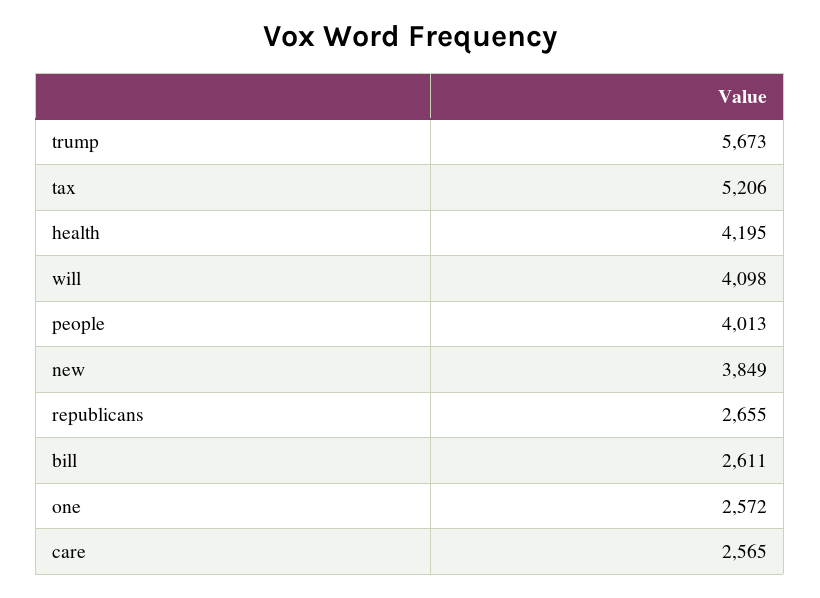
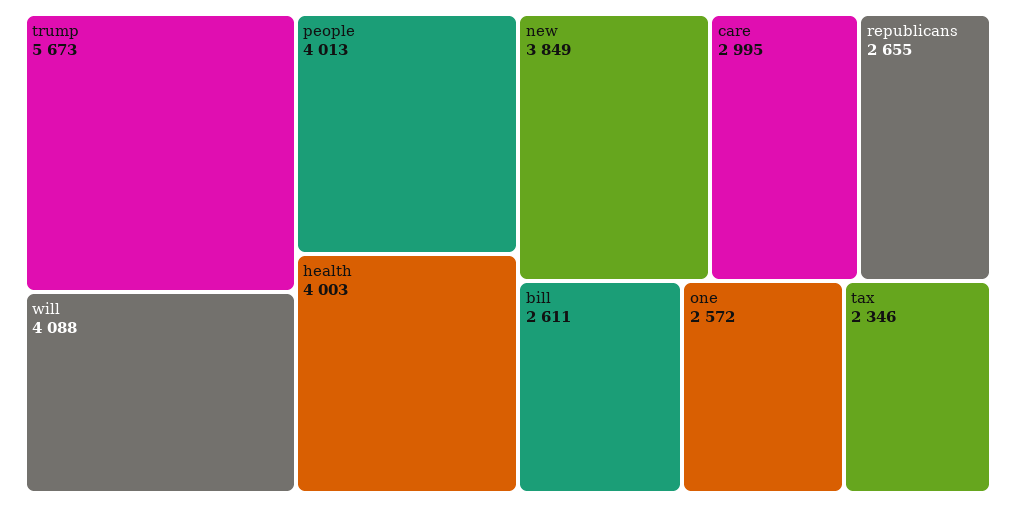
tax: 5206 -> 2346
health: 4195 -> 4003
will: 4098 -> 4088
care: 2565 -> 2995

